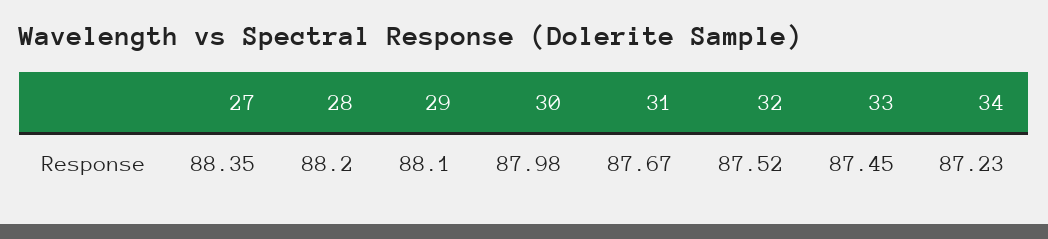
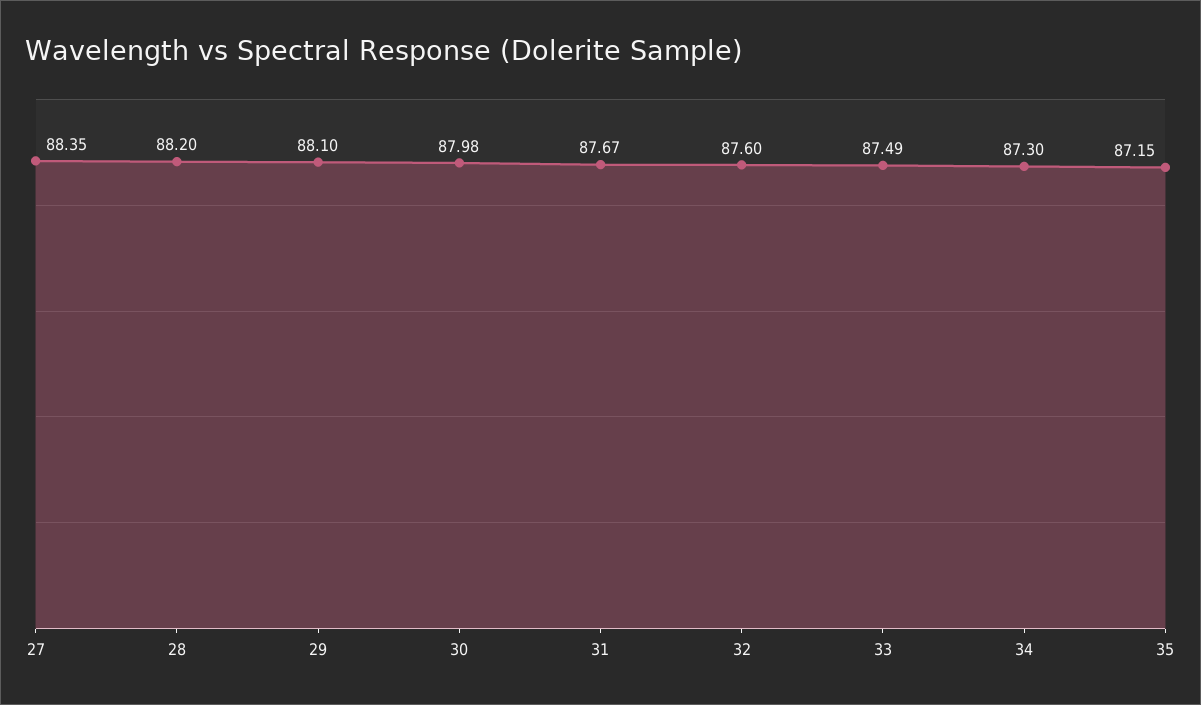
32: 87.52 -> 87.6
33: 87.45 -> 87.49
34: 87.23 -> 87.3
35: none -> 87.15

